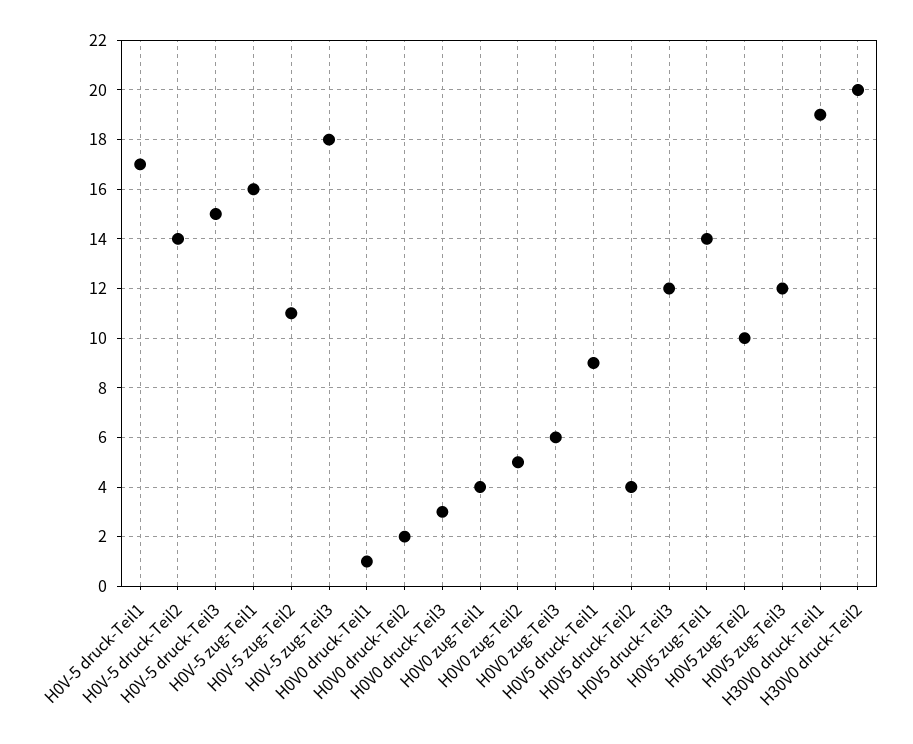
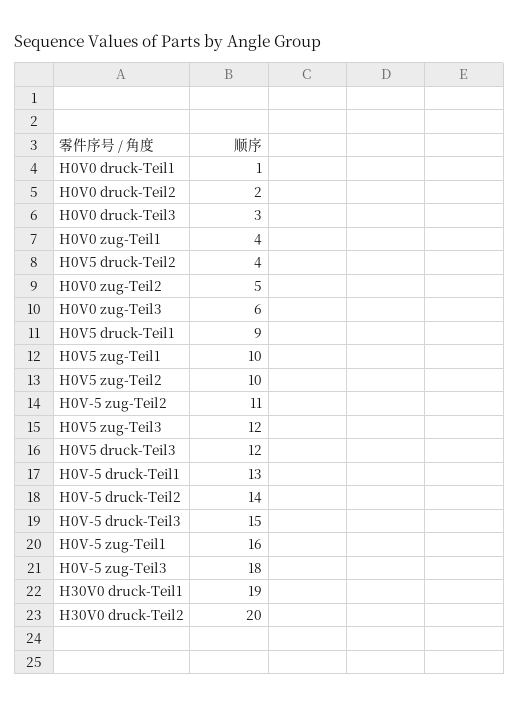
H0V-5 druck-Teil1: 17 -> 13
H0V5 zug-Teil1: 14 -> 10

